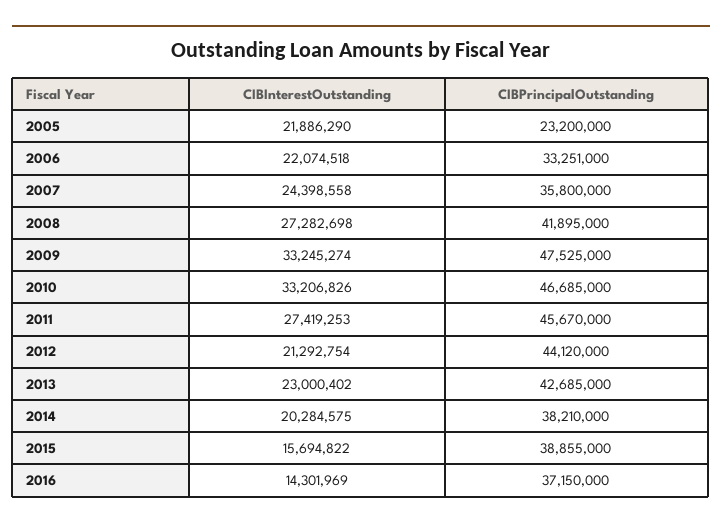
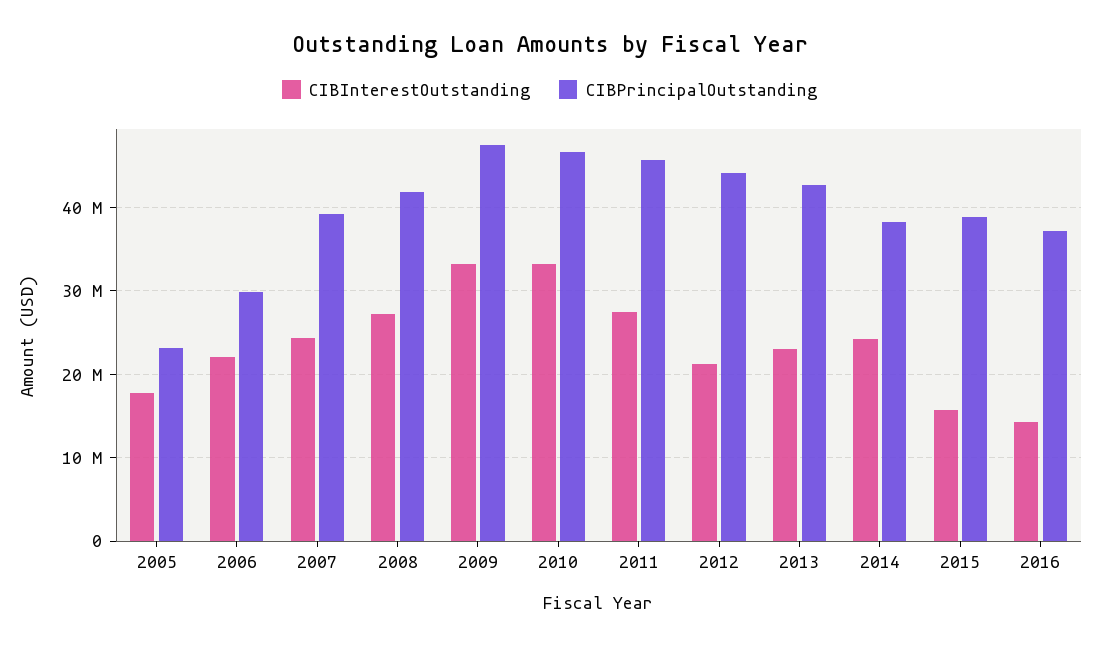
CIBInterestOutstanding, 2005: 21886290 -> 18000000
CIBPrincipalOutstanding, 2006: 33251000 -> 30000000
CIBPrincipalOutstanding, 2007: 35800000 -> 39000000
CIBInterestOutstanding, 2014: 20284575 -> 24000000

